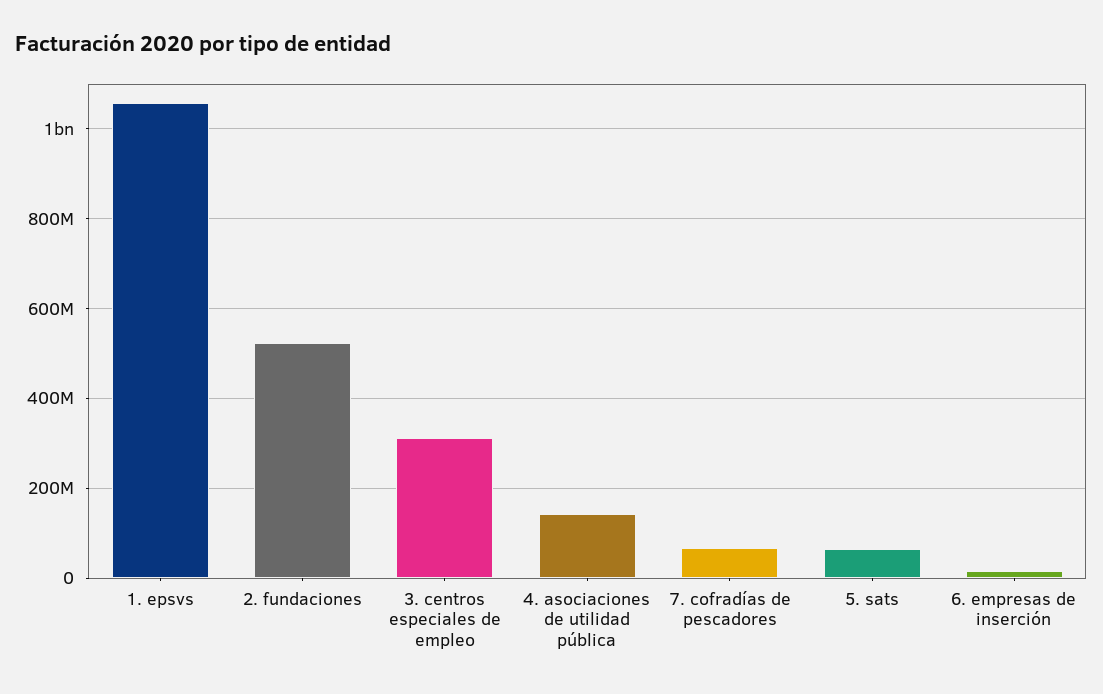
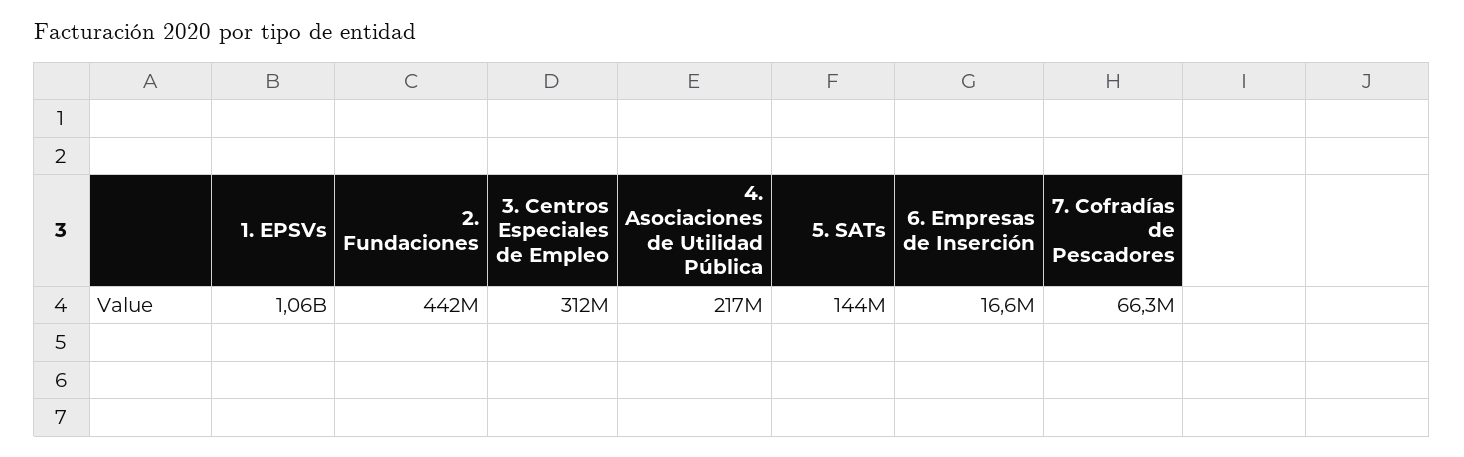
2. fundaciones: 520000000 -> 442000000
4. asociaciones de utilidad pública: 140000000 -> 217000000
5. sats: 60000000 -> 144000000

